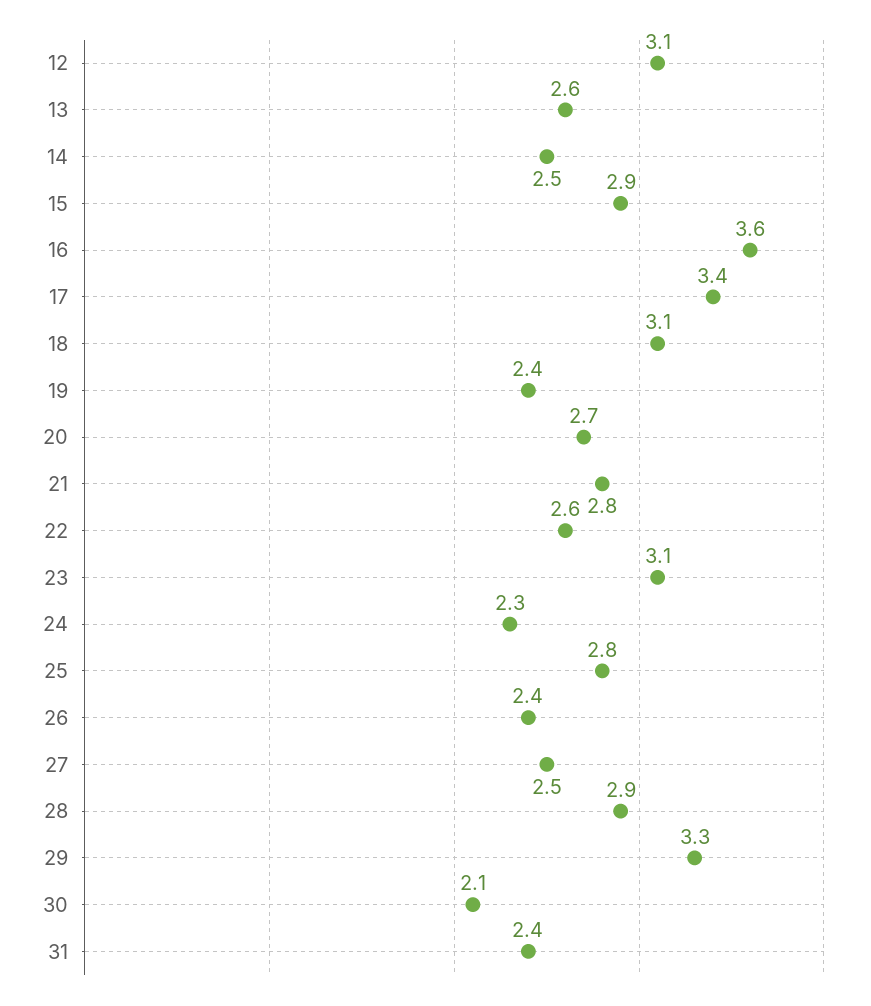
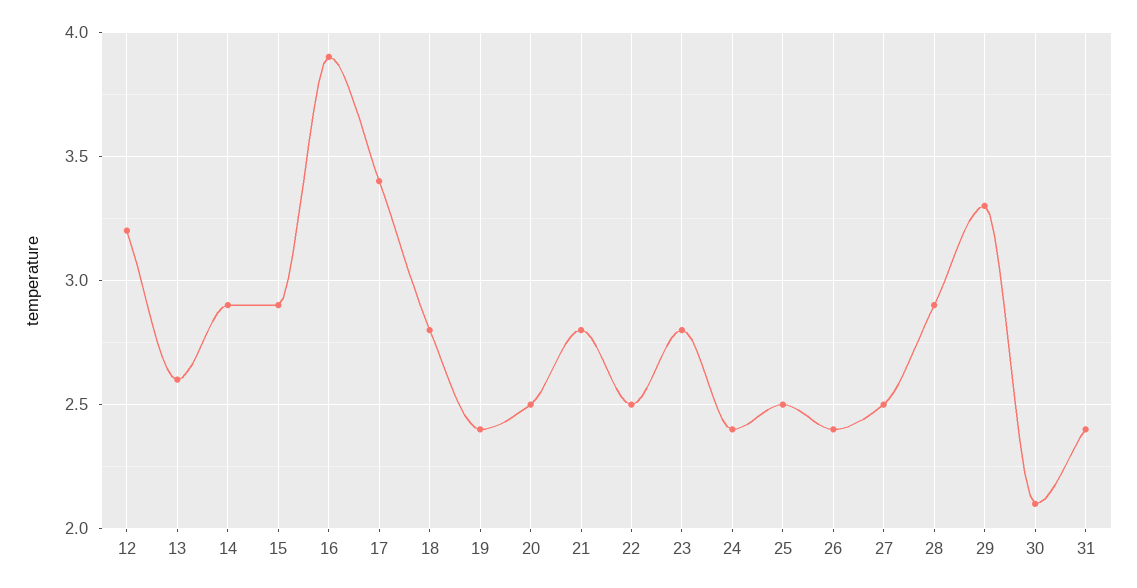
12: 3.1 -> 3.2
14: 2.5 -> 2.9
16: 3.6 -> 3.9
18: 3.1 -> 2.8
20: 2.7 -> 2.5
22: 2.6 -> 2.5
23: 3.1 -> 2.8
24: 2.3 -> 2.4
25: 2.8 -> 2.5

